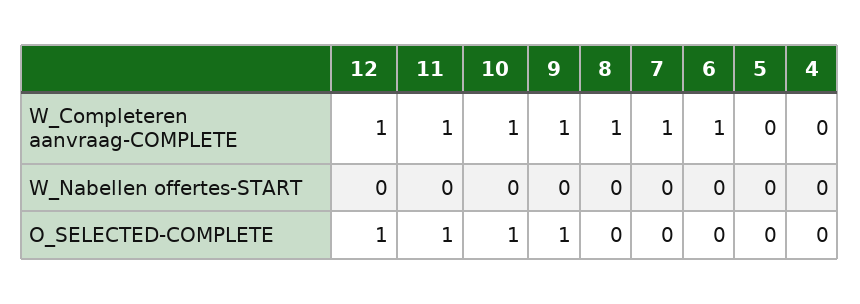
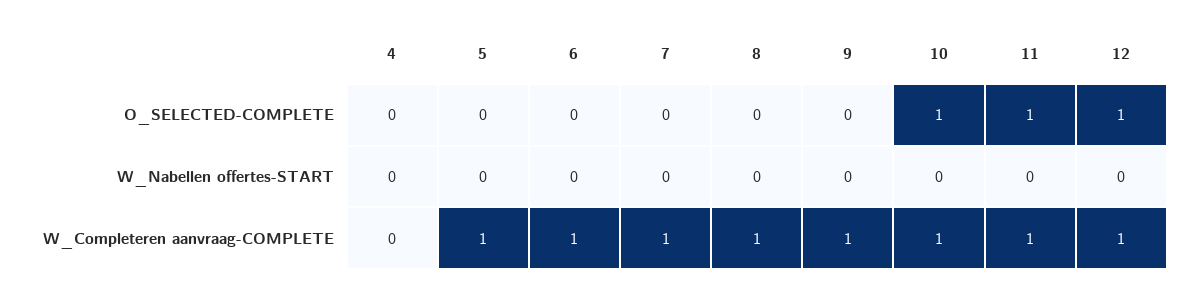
5, W_Completeren aanvraag-COMPLETE: 0 -> 1
9, O_SELECTED-COMPLETE: 1 -> 0

